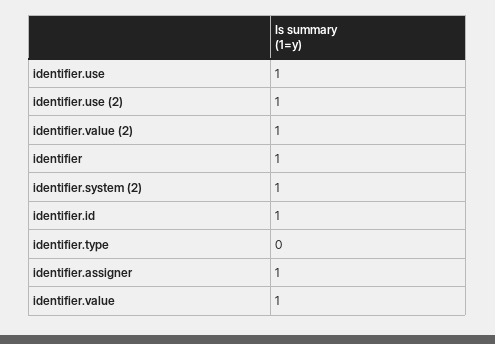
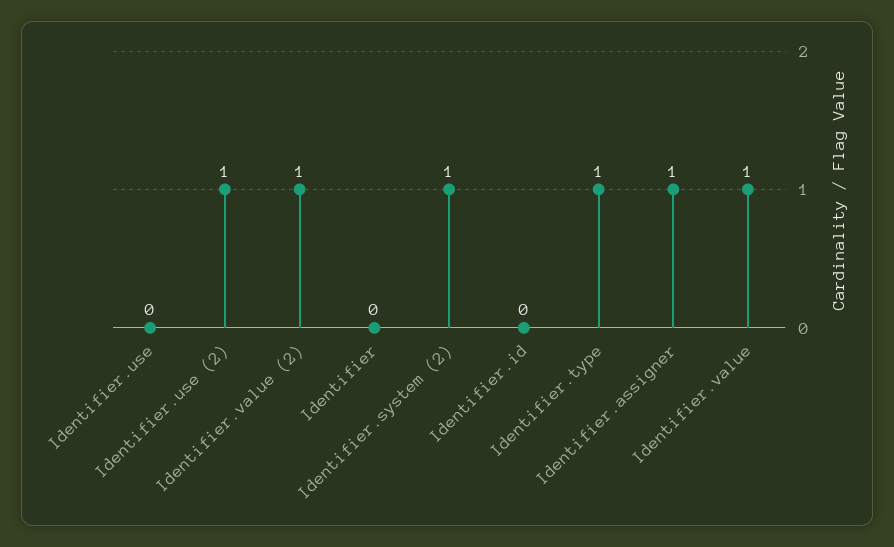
identifier.use: 1 -> 0
identifier: 1 -> 0
identifier.id: 1 -> 0
identifier.type: 0 -> 1

